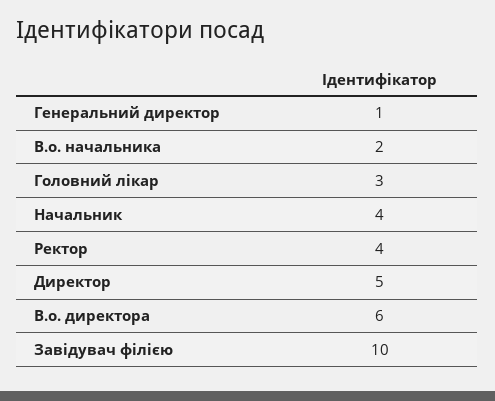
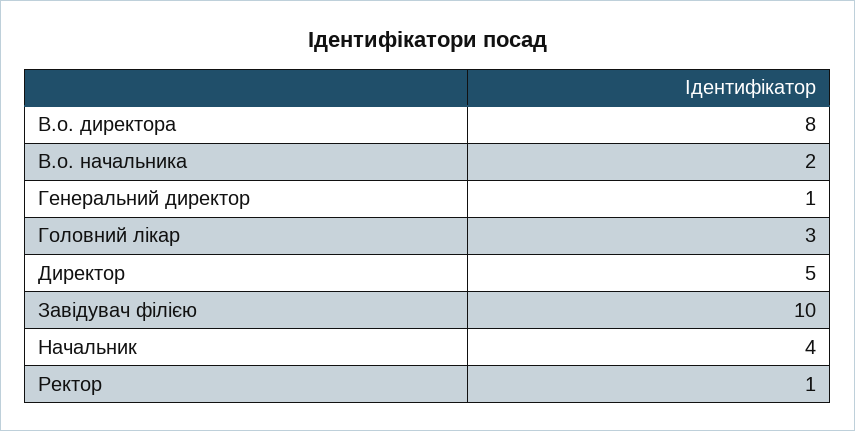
Ректор: 4 -> 1
В.о. директора: 6 -> 8

